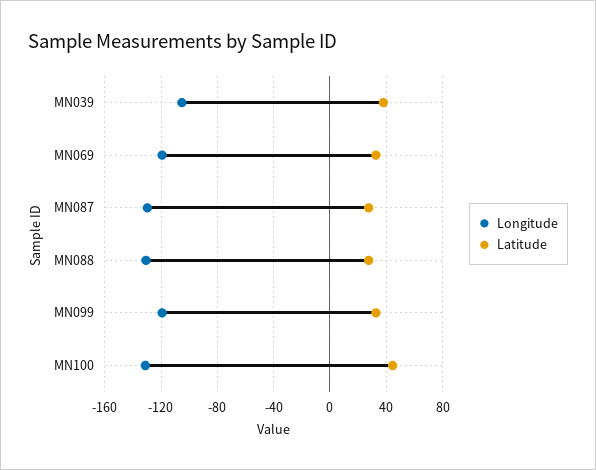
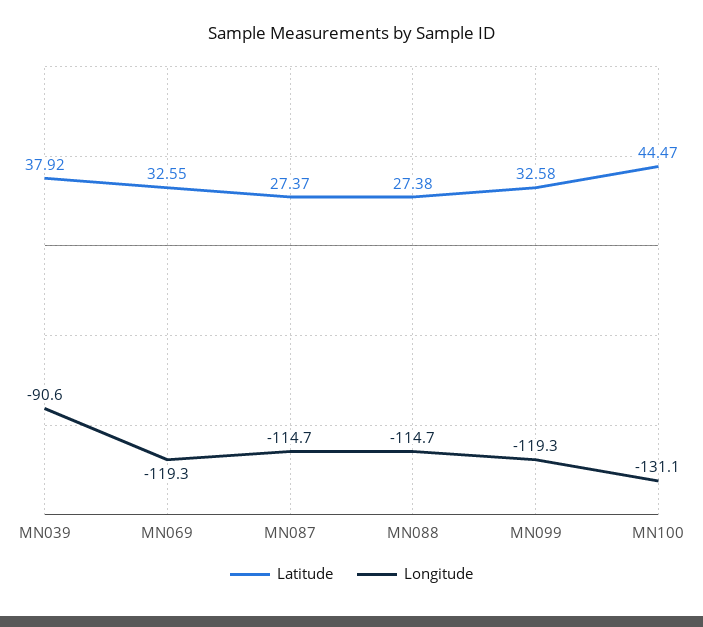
Longitude, MN039: -105 -> -90.6
Longitude, MN087: -130 -> -114.7
Longitude, MN088: -130 -> -114.7

